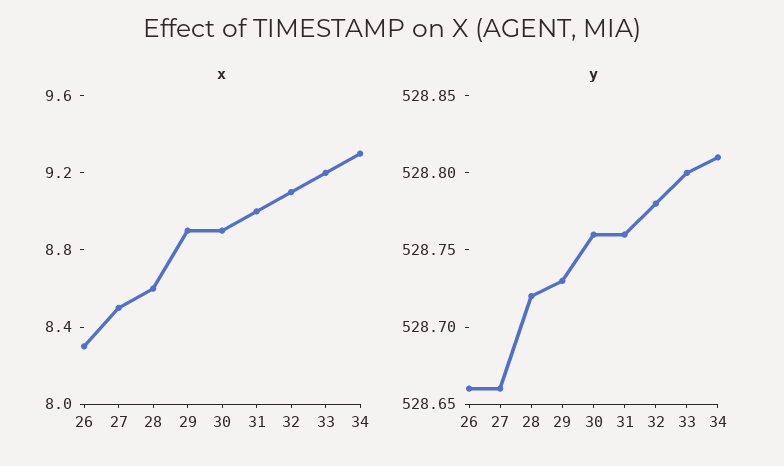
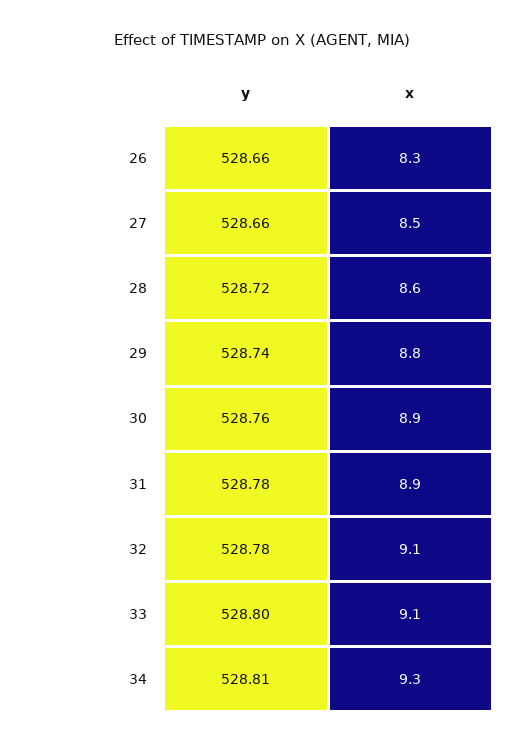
x, 29: 8.9 -> 8.8
x, 31: 9 -> 8.9
x, 33: 9.2 -> 9.1
y, 29: 528.73 -> 528.74
y, 31: 528.76 -> 528.78

